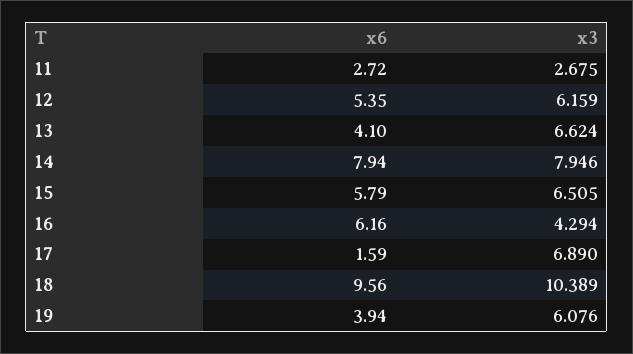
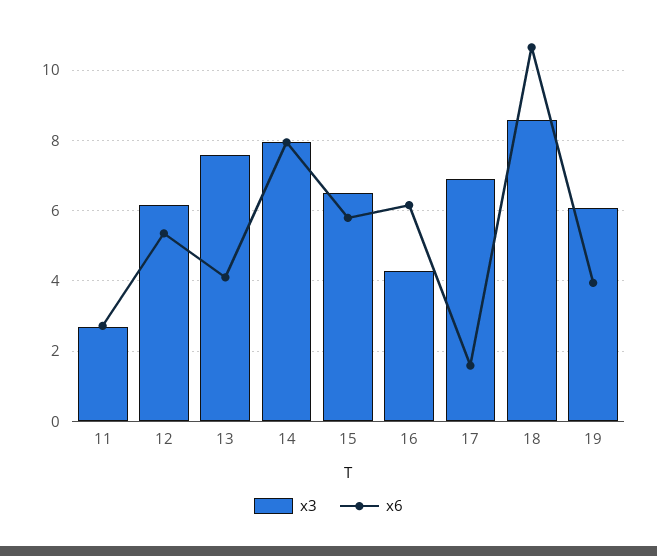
x3, 13: 6.624 -> 7.6
x6, 18: 9.56 -> 10.6
x3, 18: 10.389 -> 8.6

